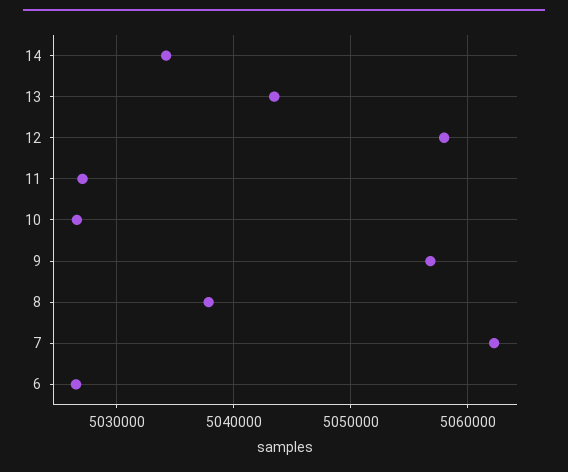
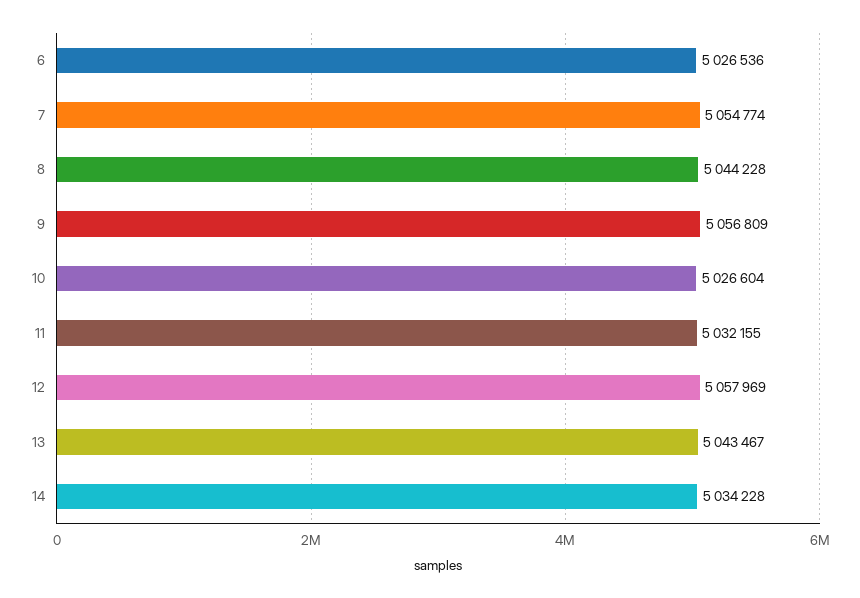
11: 5027000 -> 5032155
8: 5038000 -> 5044228
7: 5062000 -> 5054774

